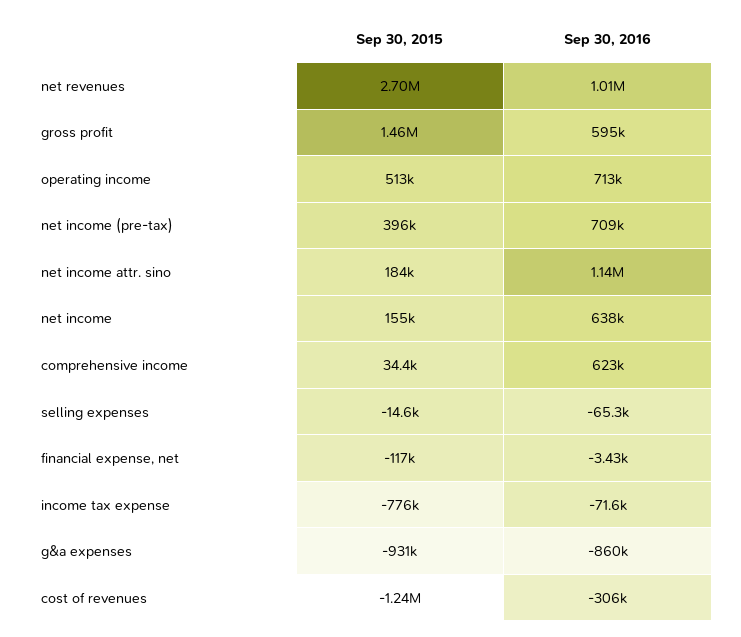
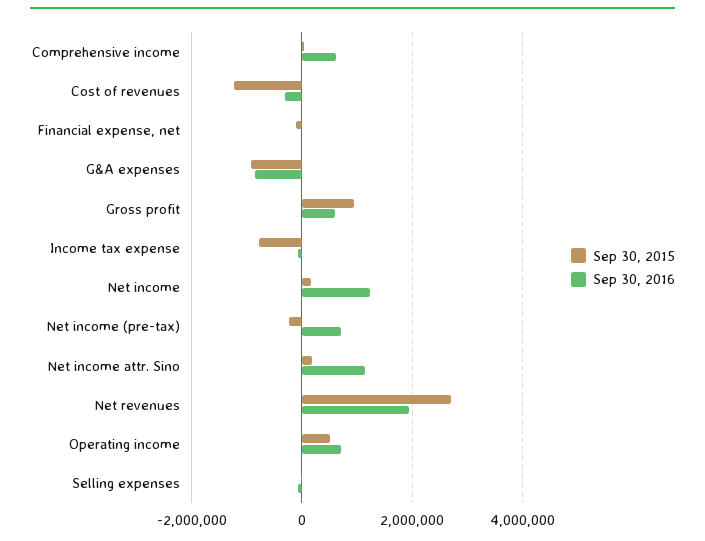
Sep 30, 2016, net revenues: 1010000 -> 2000000
Sep 30, 2015, gross profit: 1460000 -> 1000000
Sep 30, 2015, net income (pre-tax): 396000 -> -200000
Sep 30, 2016, net income: 638000 -> 1200000

